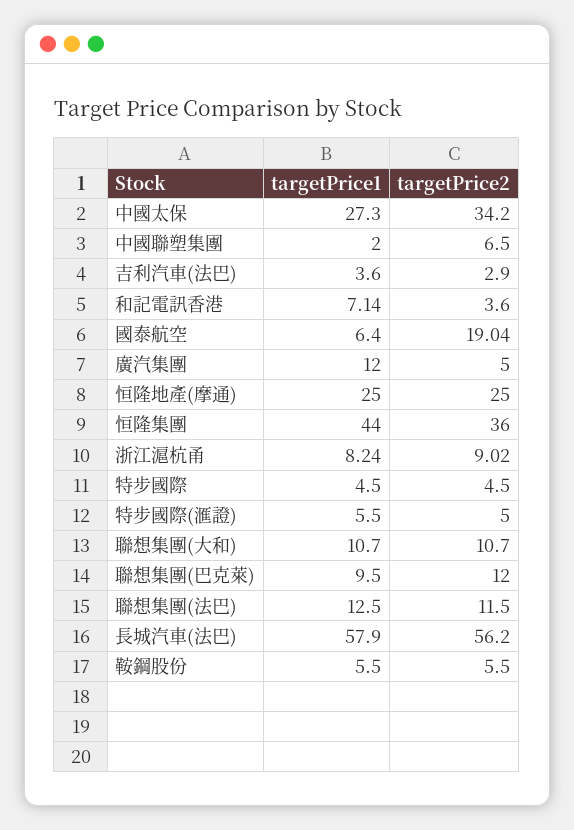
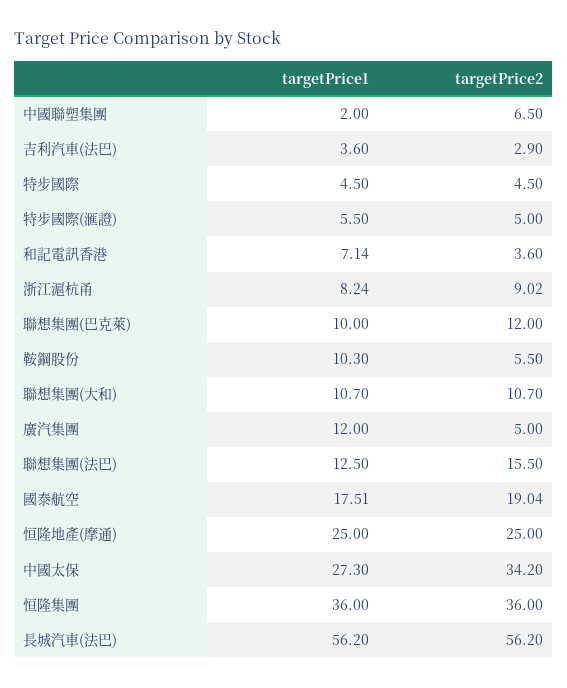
targetPrice1, 國泰航空: 6.4 -> 17.51
targetPrice1, 恒隆集團: 44 -> 36
targetPrice1, 聯想集團(巴克萊): 9.5 -> 10
targetPrice2, 聯想集團(法巴): 11.5 -> 15.5
targetPrice1, 長城汽車(法巴): 57.9 -> 56.2
targetPrice1, 鞍鋼股份: 5.5 -> 10.3

